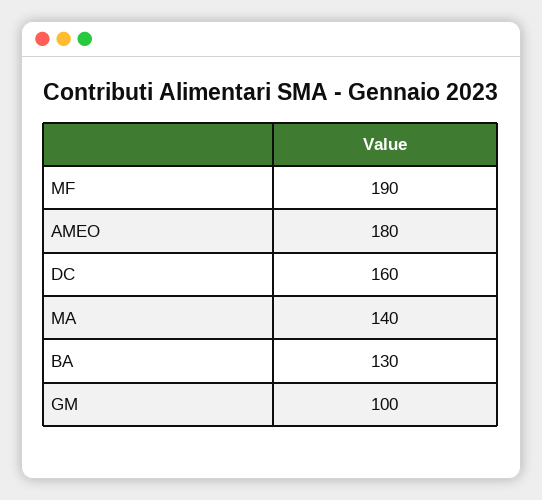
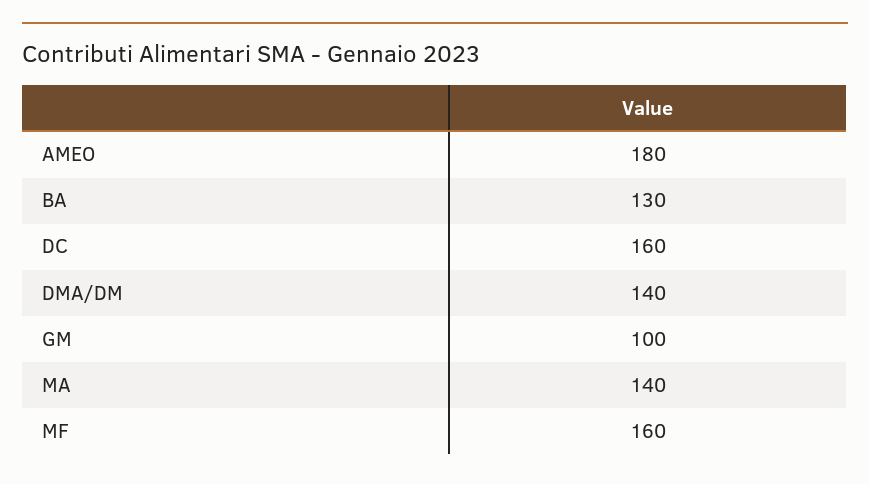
MF: 190 -> 160
DMA/DM: none -> 140

